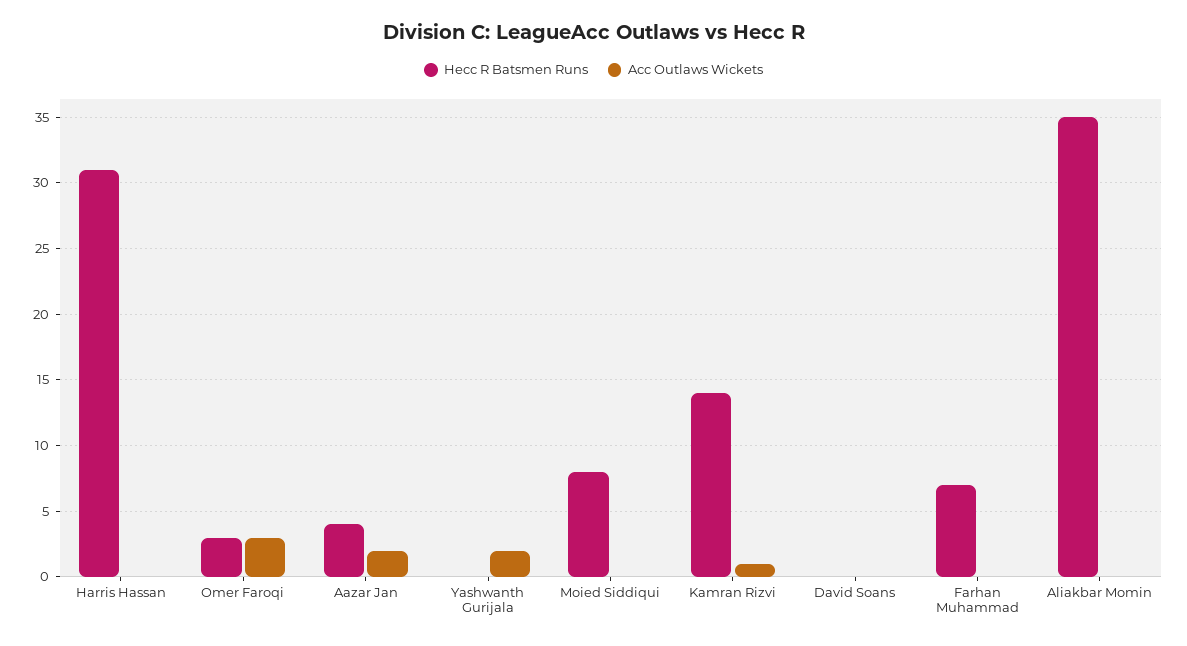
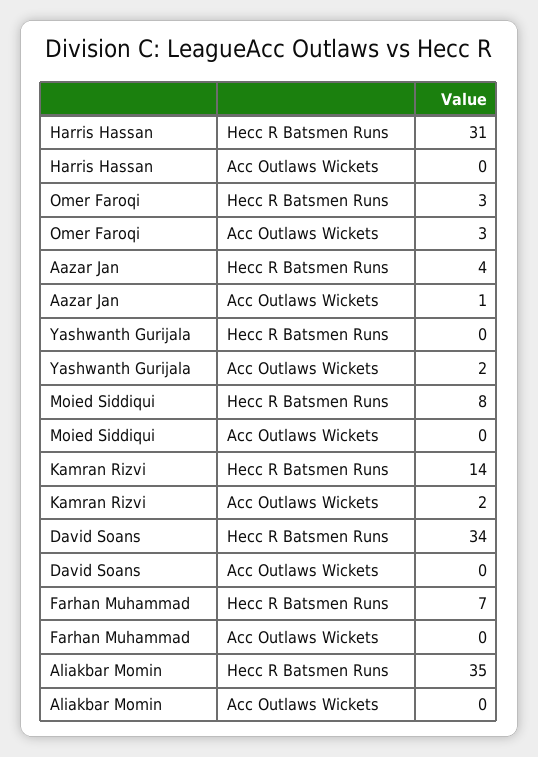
Acc Outlaws Wickets, Aazar Jan: 2 -> 1
Acc Outlaws Wickets, Kamran Rizvi: 1 -> 2
Hecc R Batsmen Runs, David Soans: 0 -> 34

